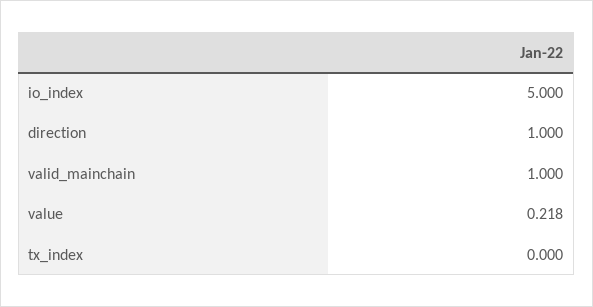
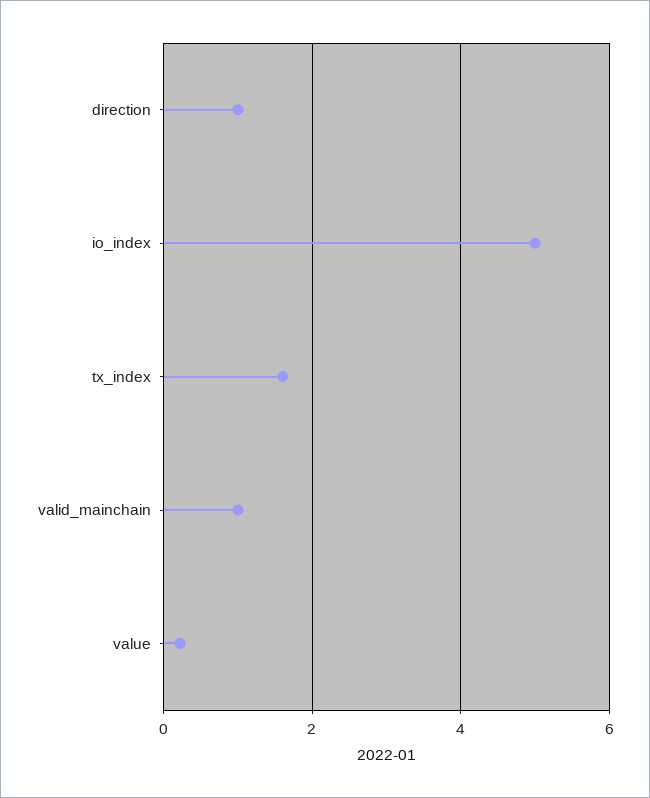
tx_index: 0 -> 1.6

